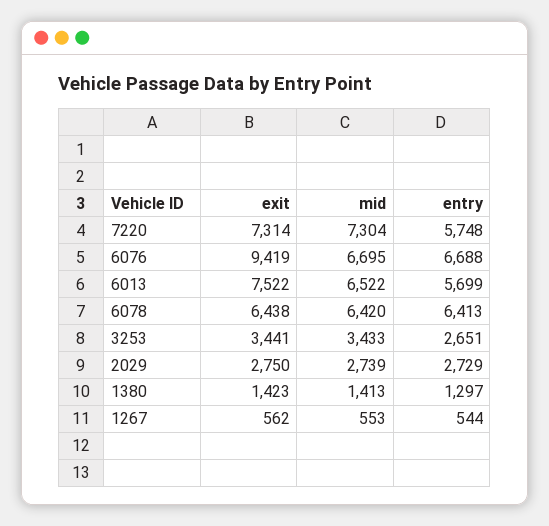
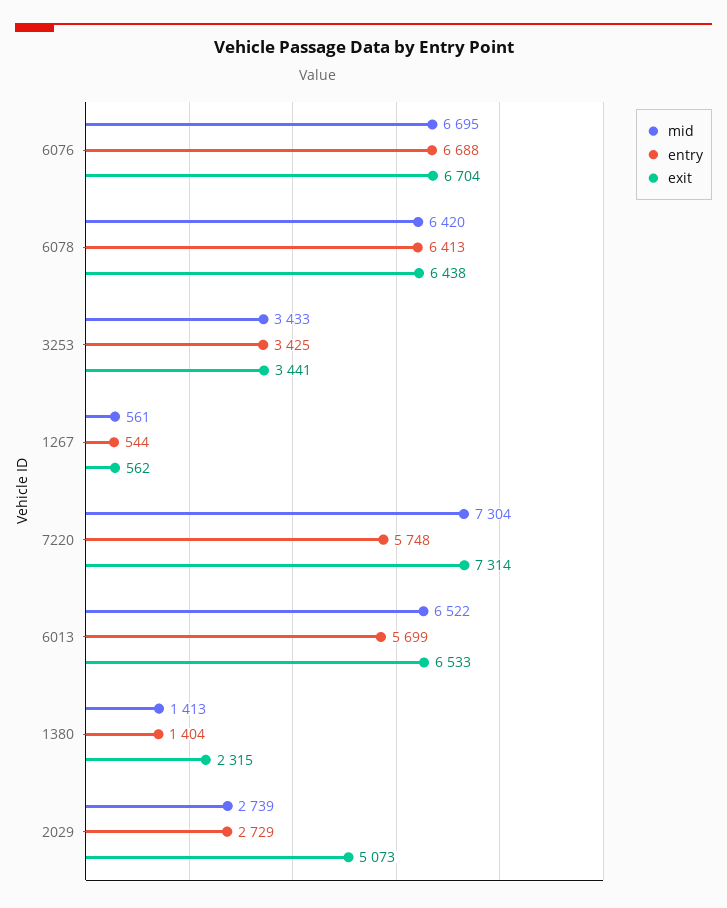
exit, 6076: 9419 -> 6704
exit, 6013: 7522 -> 6533
entry, 3253: 2651 -> 3425
exit, 2029: 2750 -> 5073
exit, 1380: 1423 -> 2315
entry, 1380: 1297 -> 1404
mid, 1267: 553 -> 561

